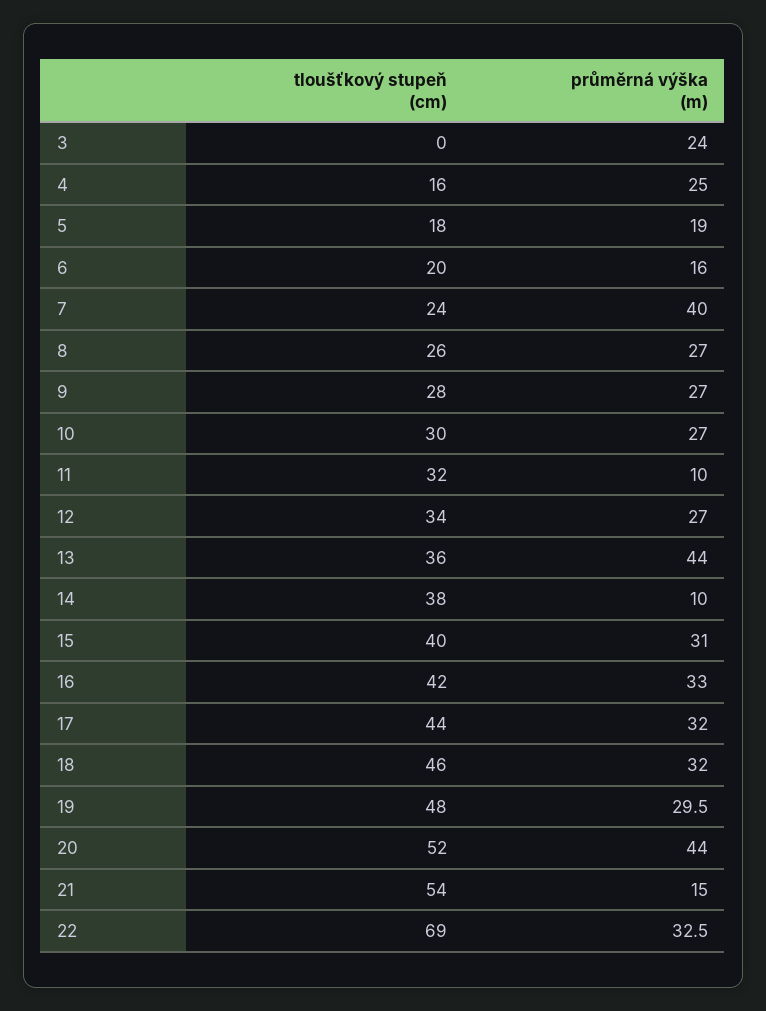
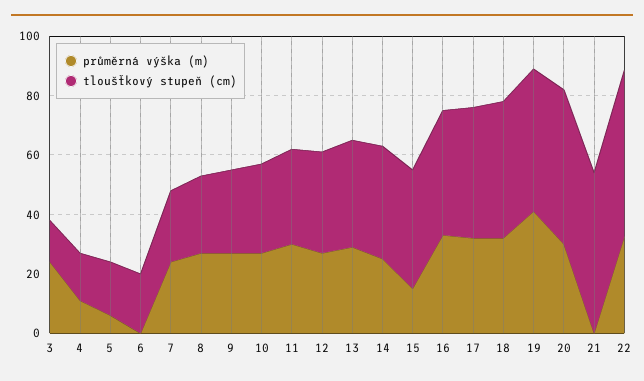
tloušťkový stupeň (cm), 3: 0 -> 15
průměrná výška (m), 4: 25 -> 10
průměrná výška (m), 5: 19 -> 5
průměrná výška (m), 6: 16 -> 0
průměrná výška (m), 7: 40 -> 25
průměrná výška (m), 11: 10 -> 30
průměrná výška (m), 13: 44 -> 30
průměrná výška (m), 14: 10 -> 25
průměrná výška (m), 15: 31 -> 15
průměrná výška (m), 19: 29.5 -> 40
průměrná výška (m), 20: 44 -> 30
průměrná výška (m), 21: 15 -> 0
tloušťkový stupeň (cm), 22: 69 -> 55

